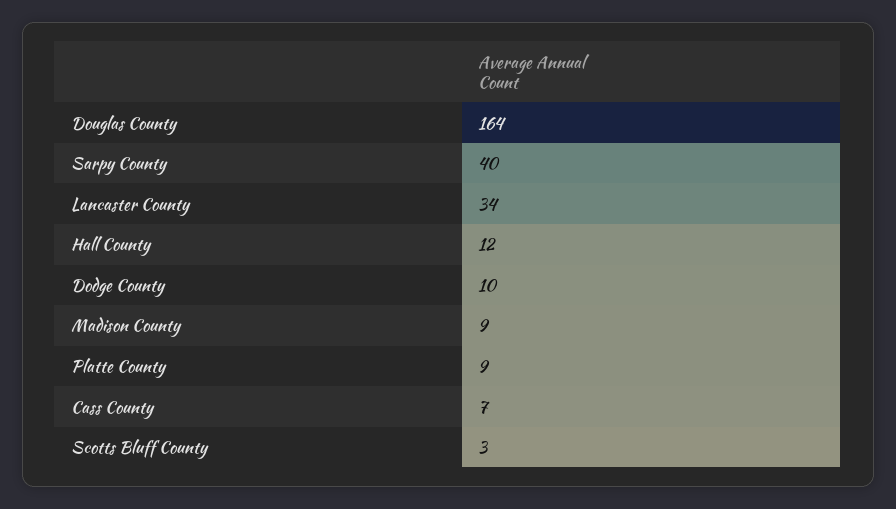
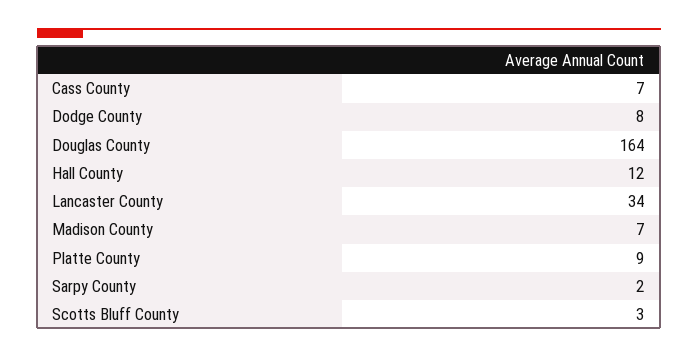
Sarpy County: 40 -> 2
Dodge County: 10 -> 8
Madison County: 9 -> 7

